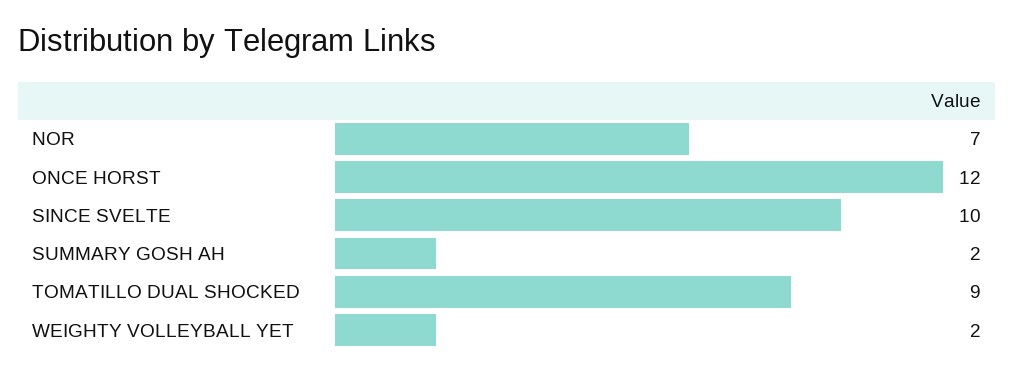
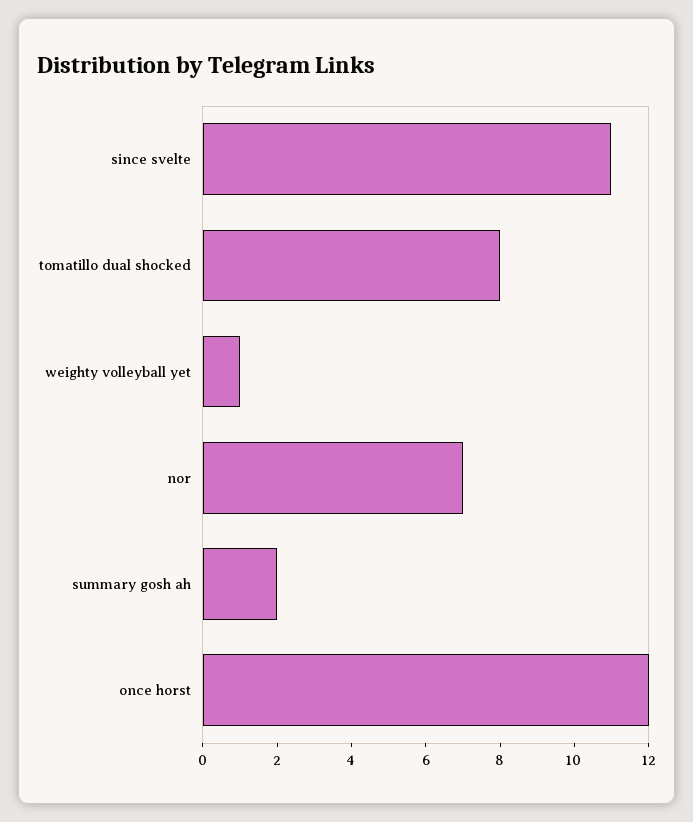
SINCE SVELTE: 10 -> 11
TOMATILLO DUAL SHOCKED: 9 -> 8
WEIGHTY VOLLEYBALL YET: 2 -> 1

